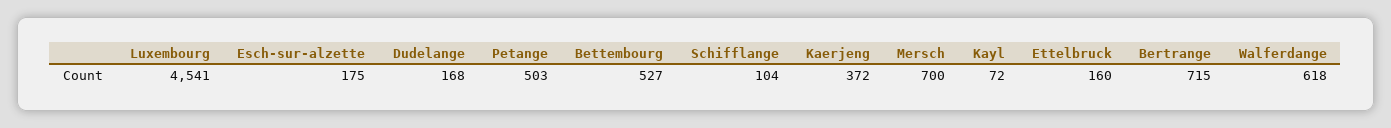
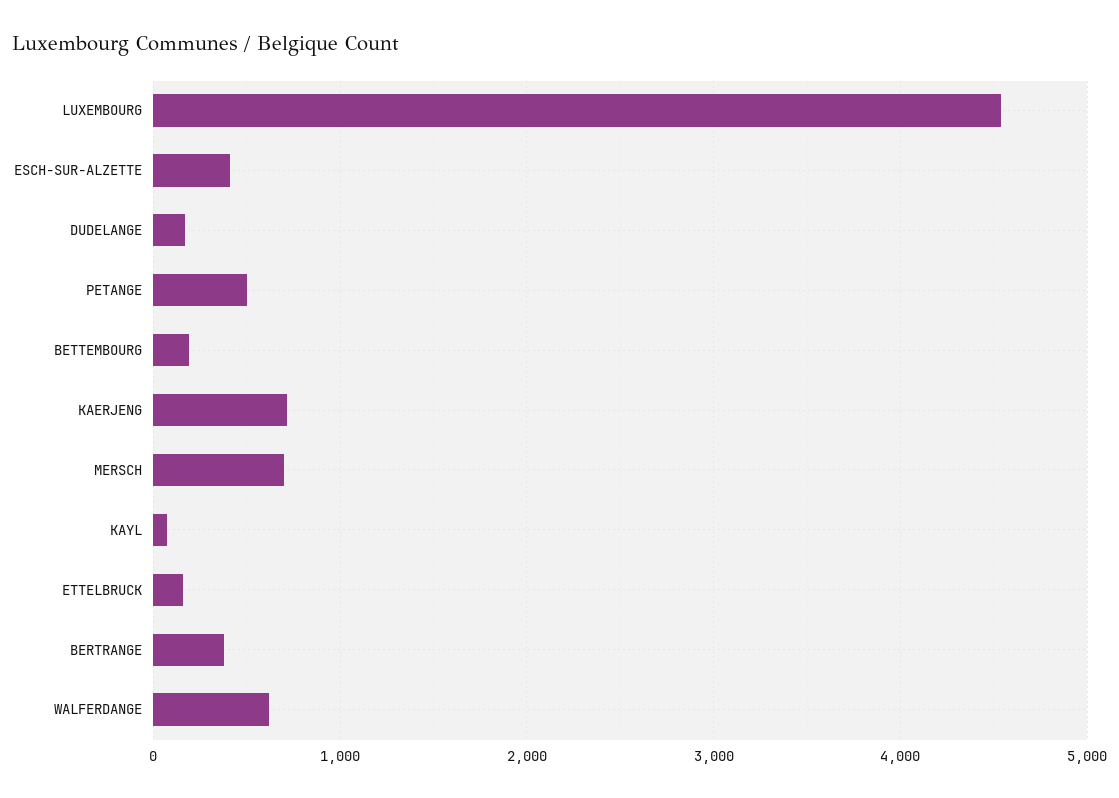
Esch-sur-alzette: 175 -> 400
Bettembourg: 527 -> 200
Schifflange: 104 -> none
Kaerjeng: 372 -> 700
Bertrange: 715 -> 400

